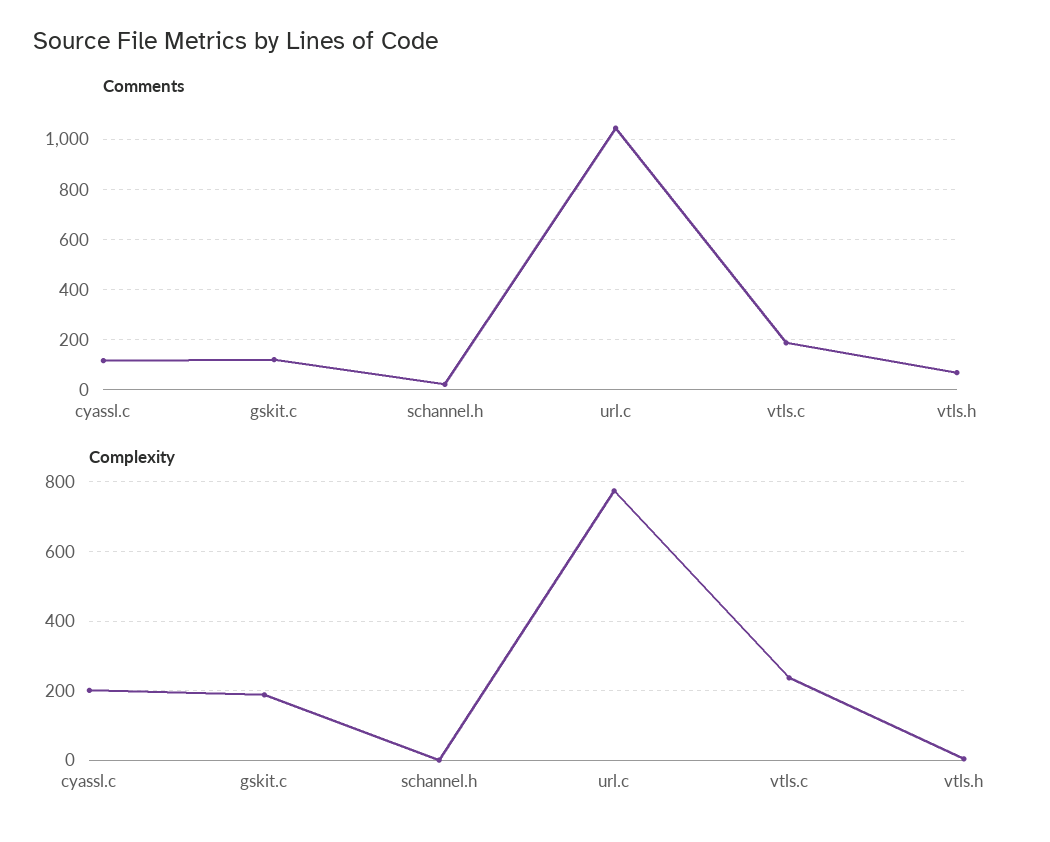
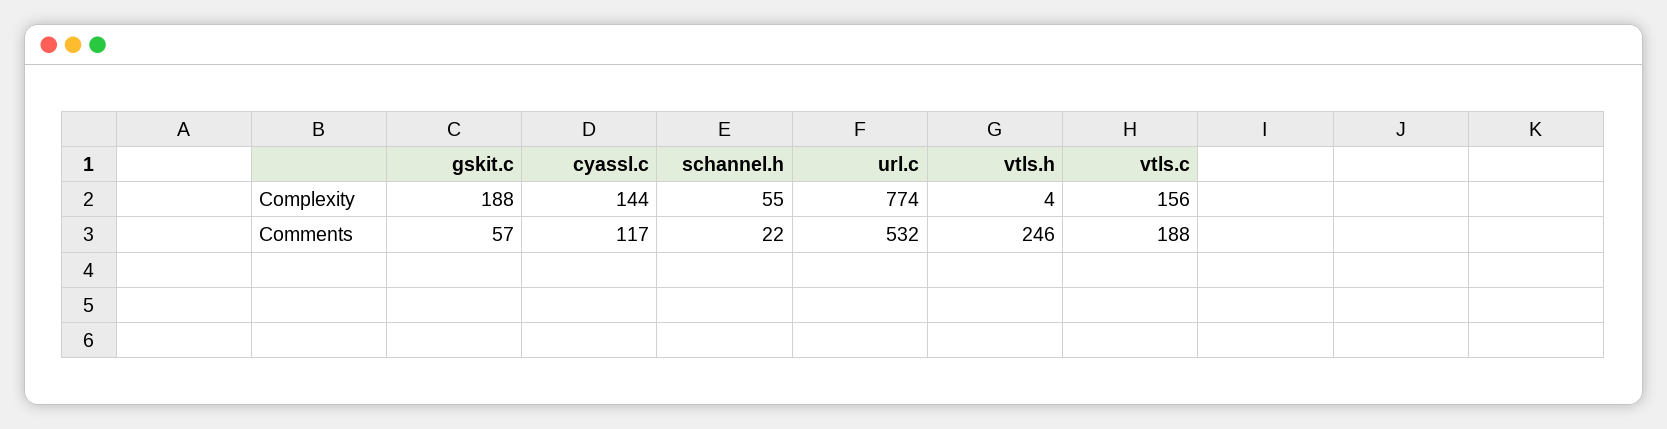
Comments, gskit.c: 125 -> 57
Comments, url.c: 1050 -> 532
Comments, vtls.h: 75 -> 246
Complexity, cyassl.c: 200 -> 144
Complexity, schannel.h: 0 -> 55
Complexity, vtls.c: 240 -> 156

